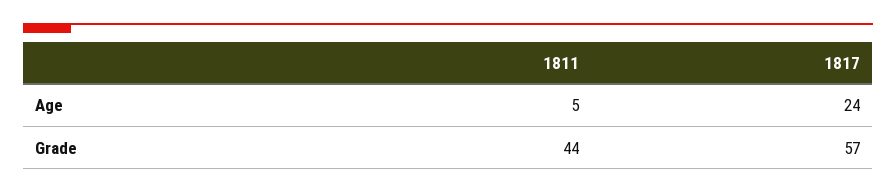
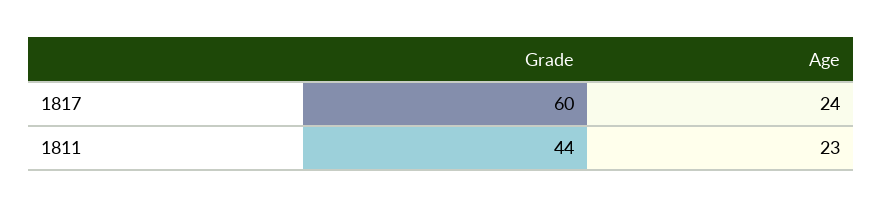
1811, Age: 5 -> 23
1817, Grade: 57 -> 60

